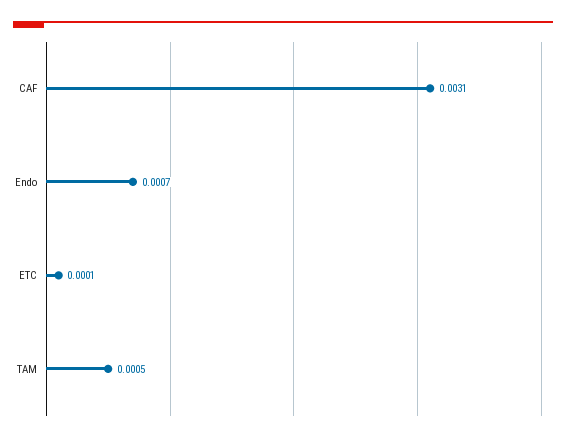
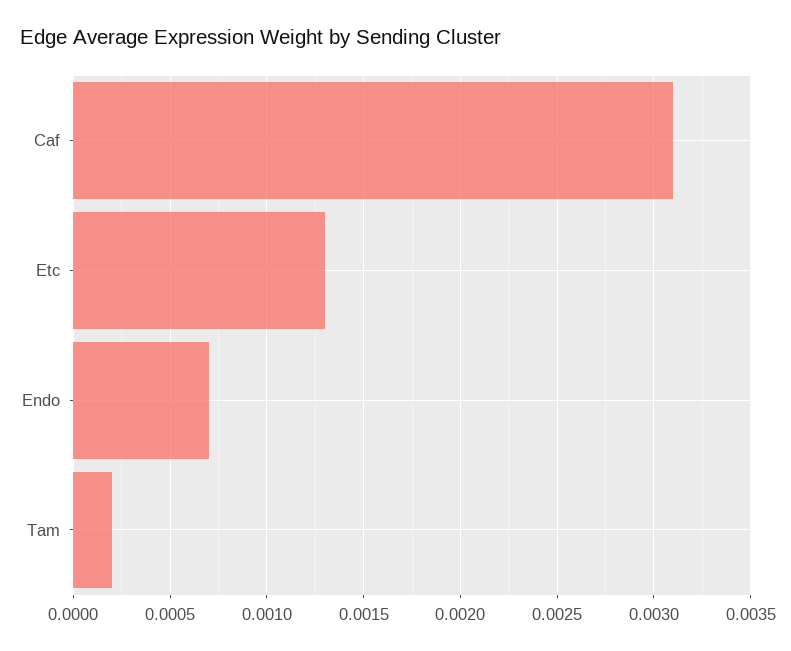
ETC: 0.0001 -> 0.0013
TAM: 0.0005 -> 0.0002

